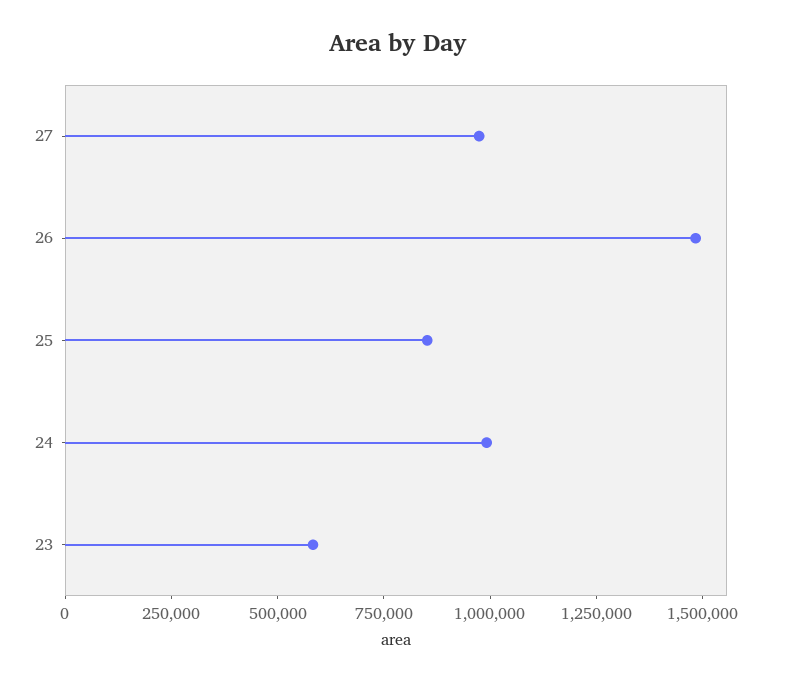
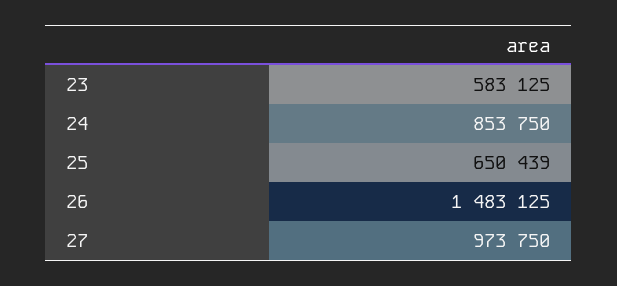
25: 850000 -> 650439
24: 1000000 -> 853750

